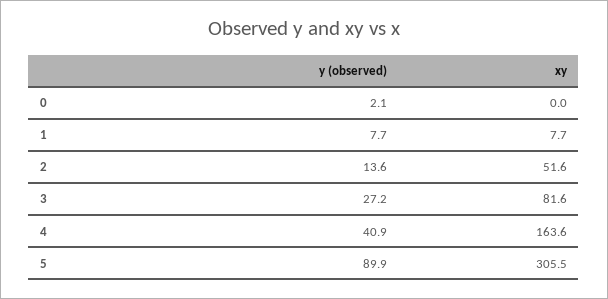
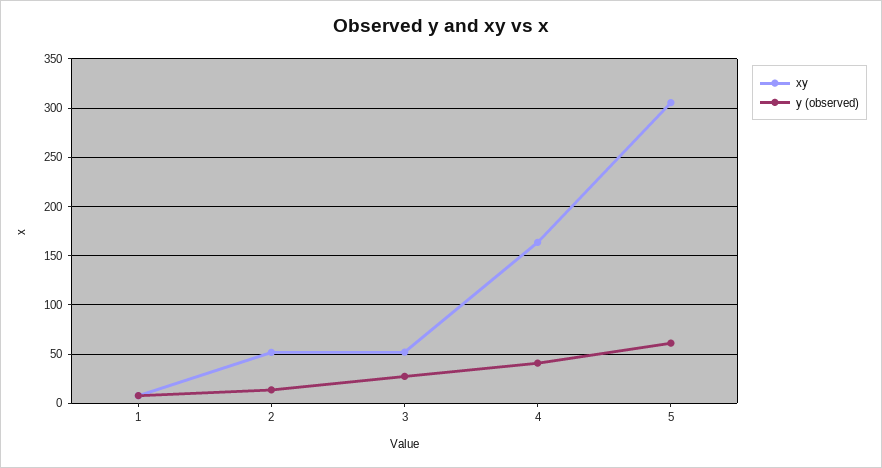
y (observed), 0: 2.1 -> none
xy, 0: 0 -> none
xy, 3: 81.6 -> 50
y (observed), 5: 89.9 -> 60

